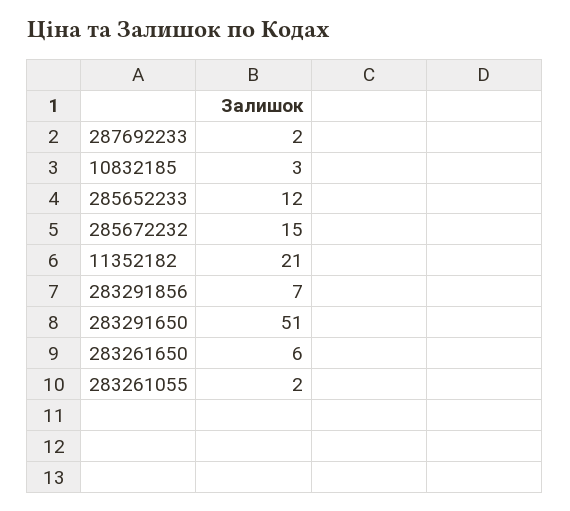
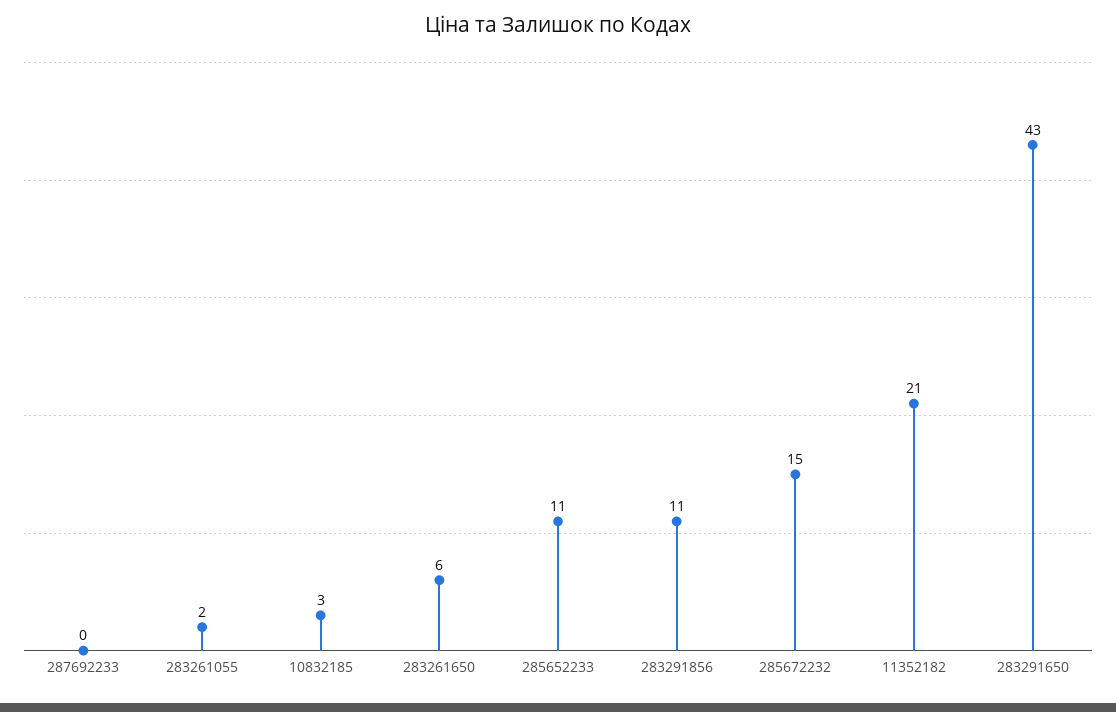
287692233: 2 -> 0
285652233: 12 -> 11
283291856: 7 -> 11
283291650: 51 -> 43

